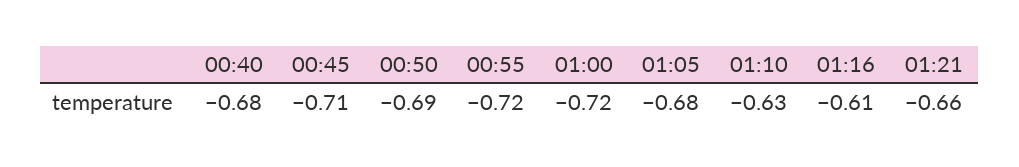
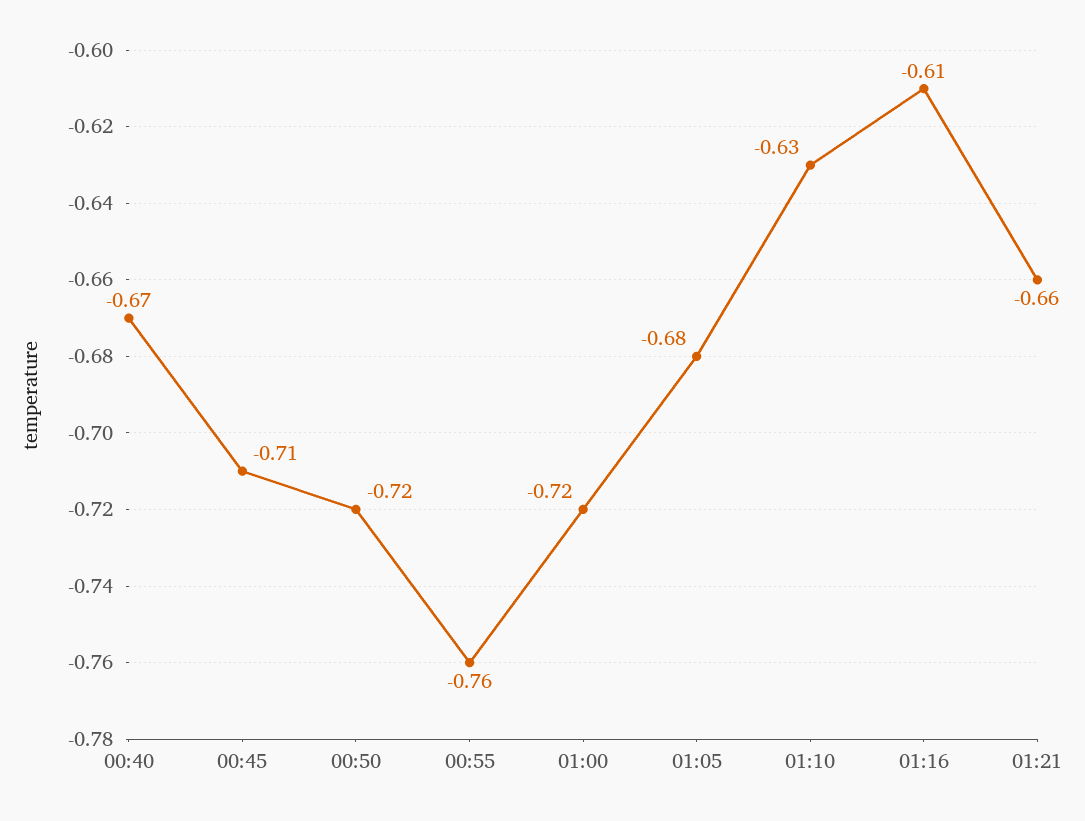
00:40: -0.68 -> -0.67
00:50: -0.69 -> -0.72
00:55: -0.72 -> -0.76

